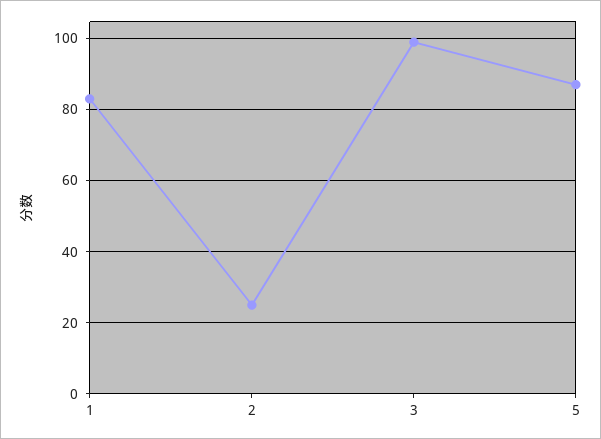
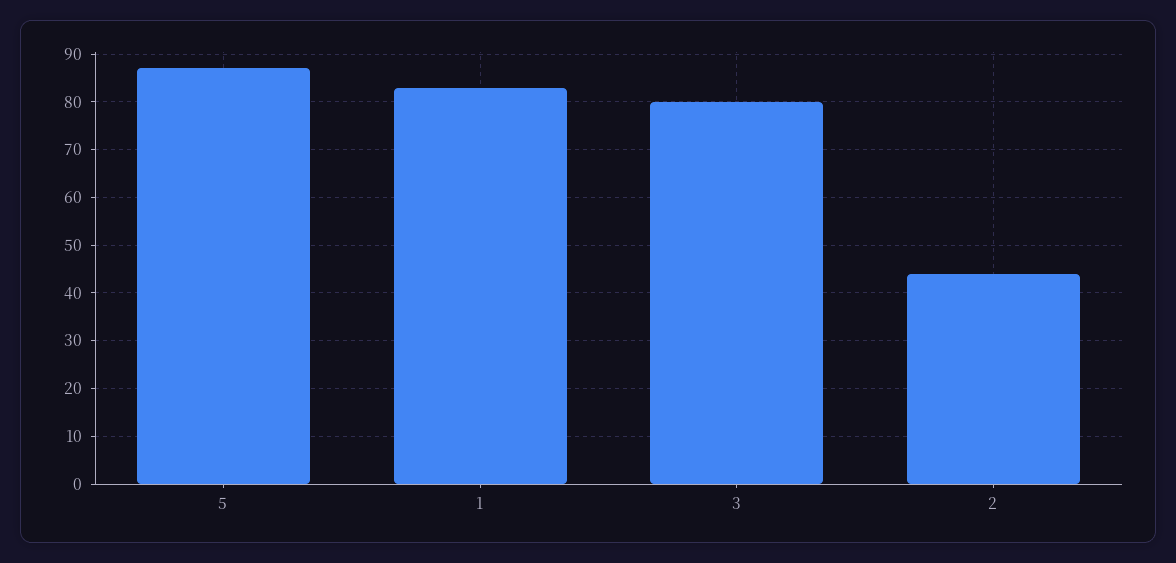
2: 25 -> 45
3: 100 -> 80

